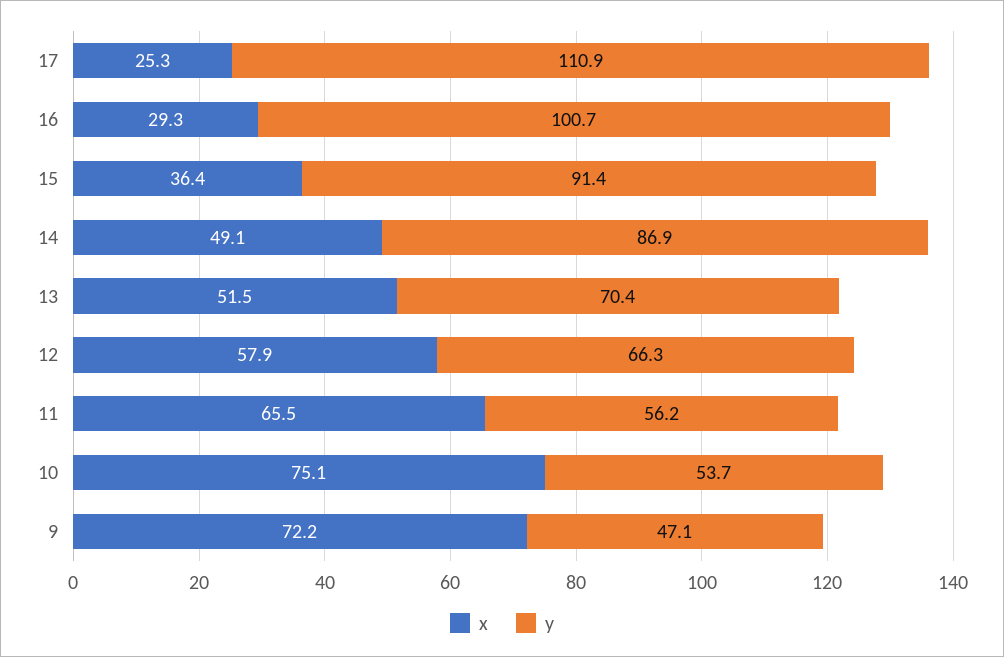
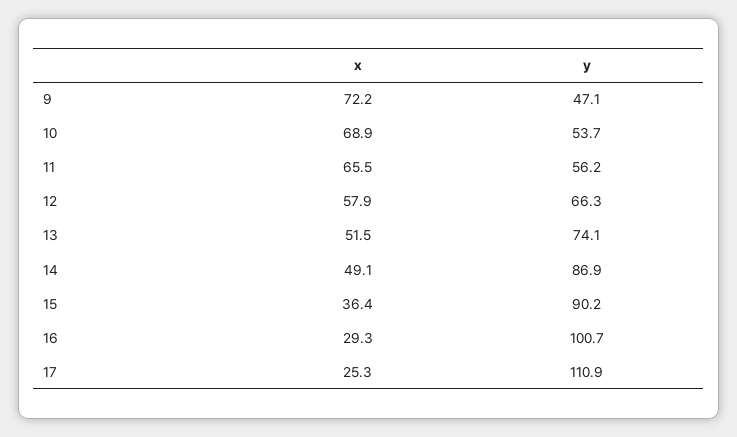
y, 15: 91.4 -> 90.2
y, 13: 70.4 -> 74.1
x, 10: 75.1 -> 68.9

